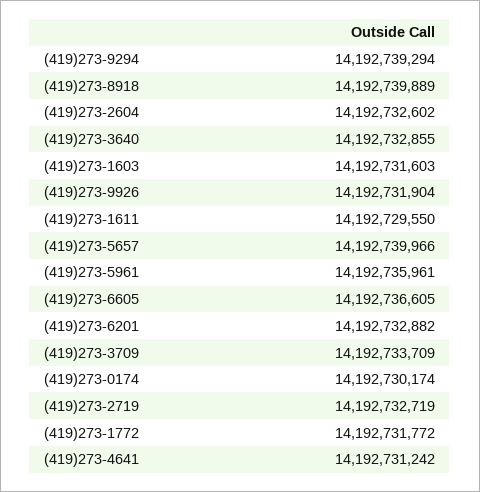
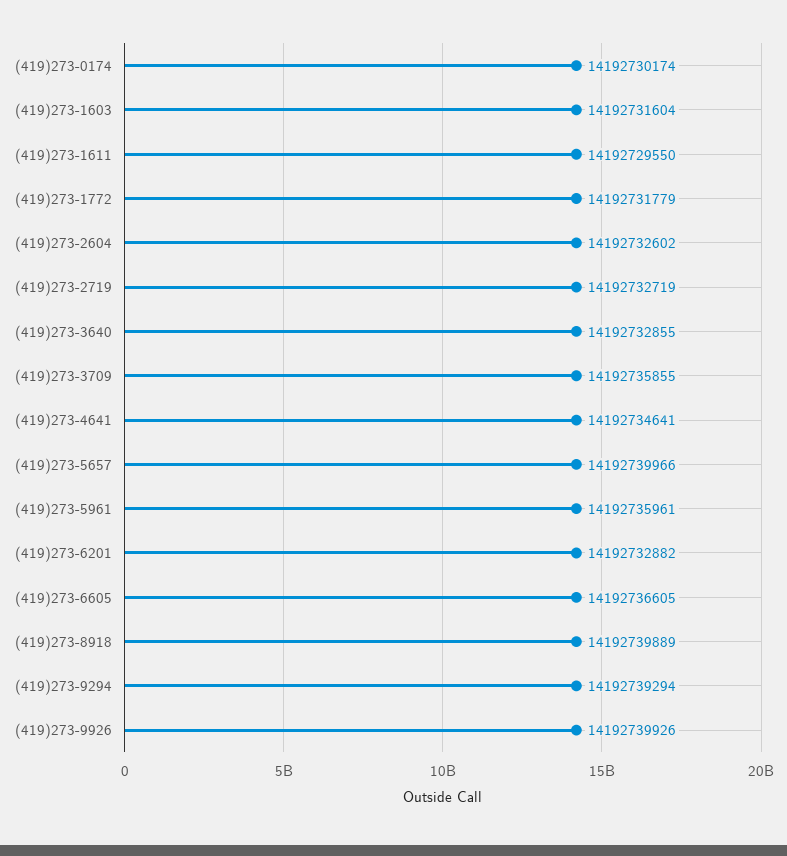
(419)273-1603: 14192731603 -> 14192731604
(419)273-9926: 14192731904 -> 14192739926
(419)273-3709: 14192733709 -> 14192735855
(419)273-1772: 14192731772 -> 14192731779
(419)273-4641: 14192731242 -> 14192734641

